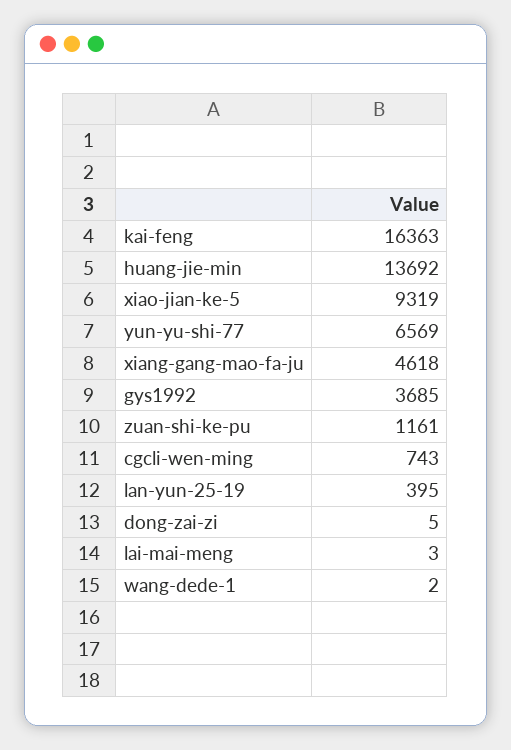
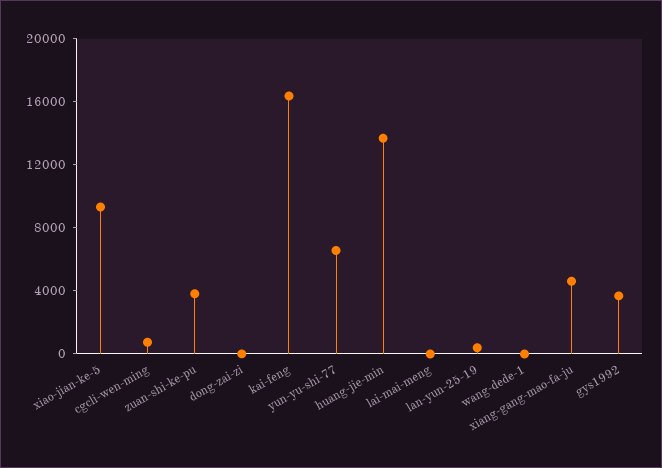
zuan-shi-ke-pu: 1161 -> 4000

